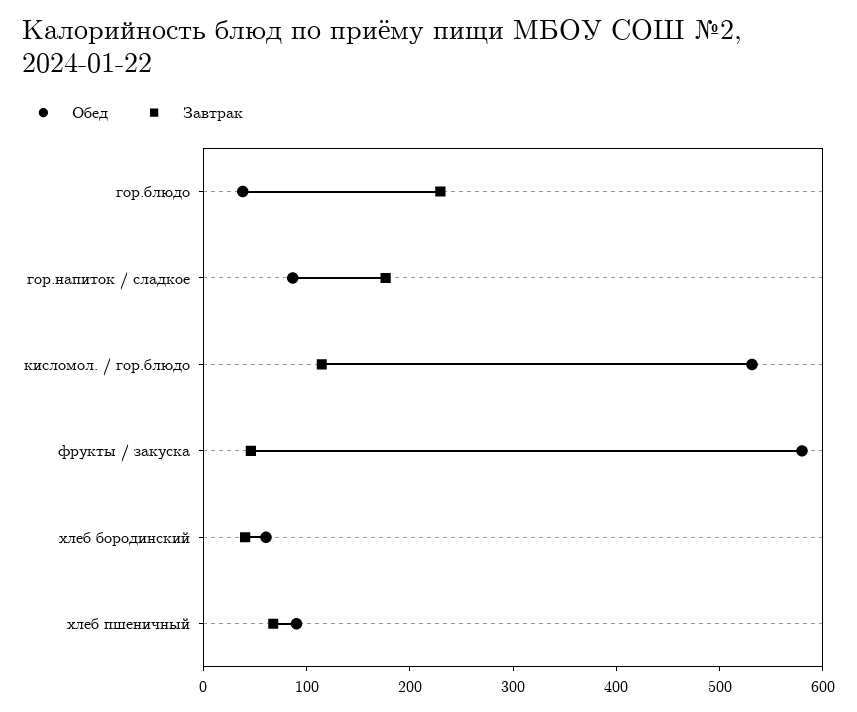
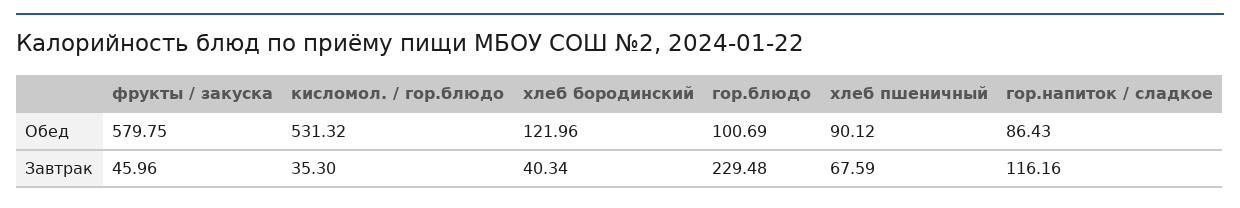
Обед, гор.блюдо: 40 -> 100.69
Завтрак, гор.напиток / сладкое: 180 -> 116.16
Завтрак, кисломол. / гор.блюдо: 120 -> 35.3
Обед, хлеб бородинский: 60 -> 121.96

